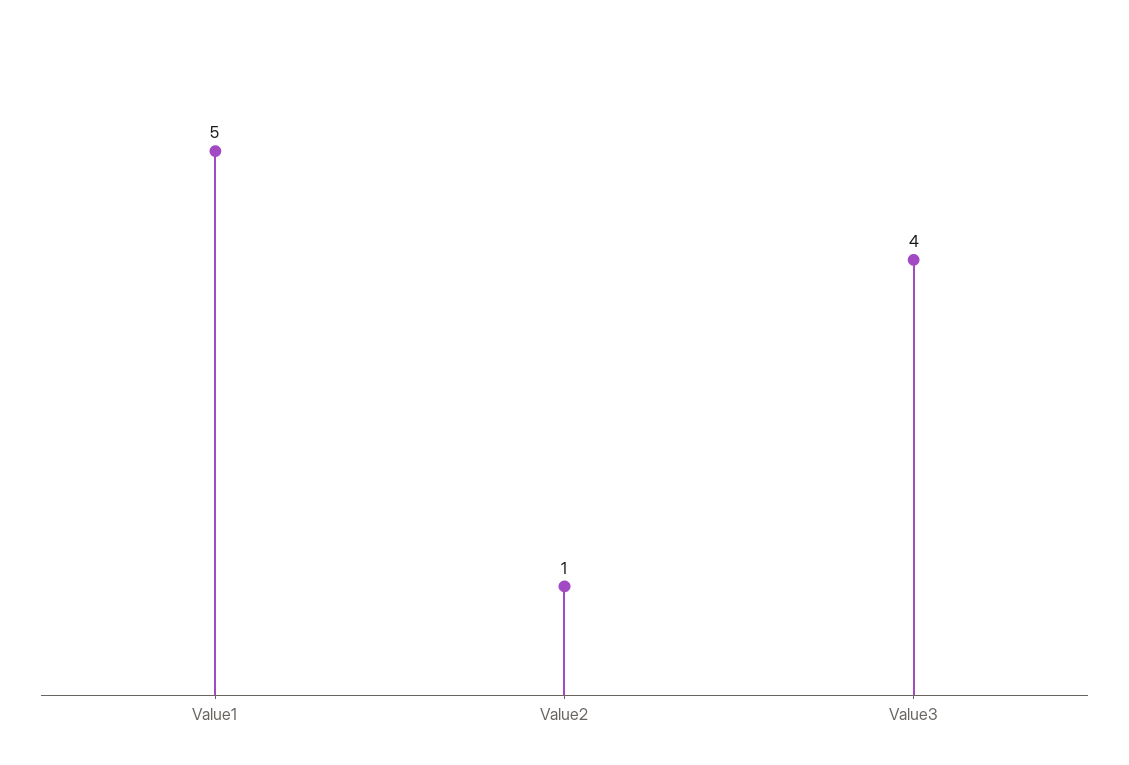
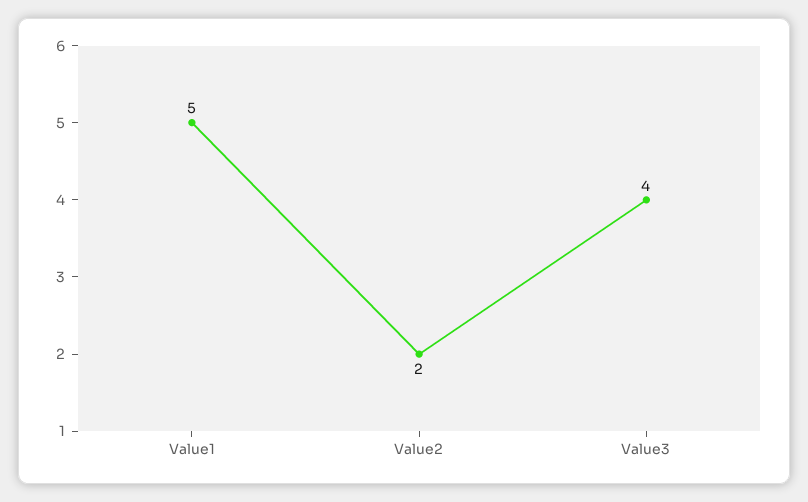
Value2: 1 -> 2

